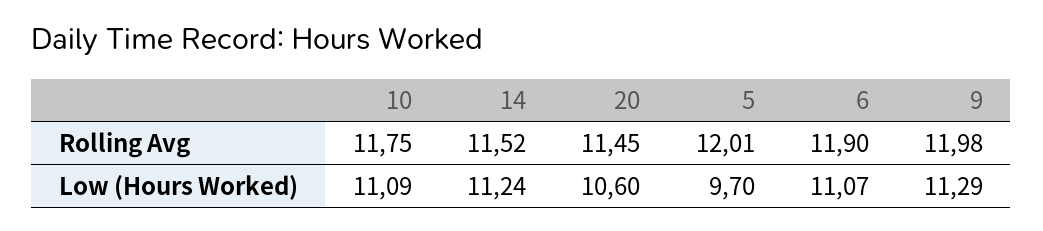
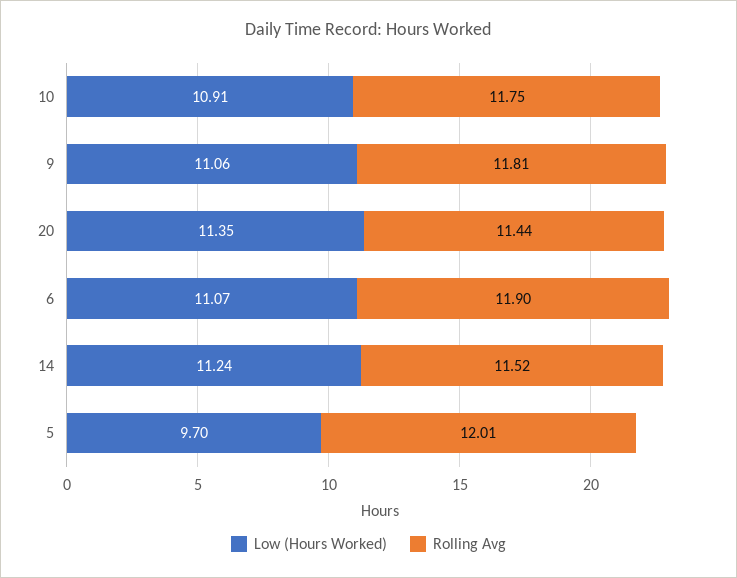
Rolling Avg, 20: 11.45 -> 11.44
Rolling Avg, 9: 11.98 -> 11.81
Low (Hours Worked), 10: 11.09 -> 10.91
Low (Hours Worked), 20: 10.6 -> 11.35
Low (Hours Worked), 9: 11.29 -> 11.06

